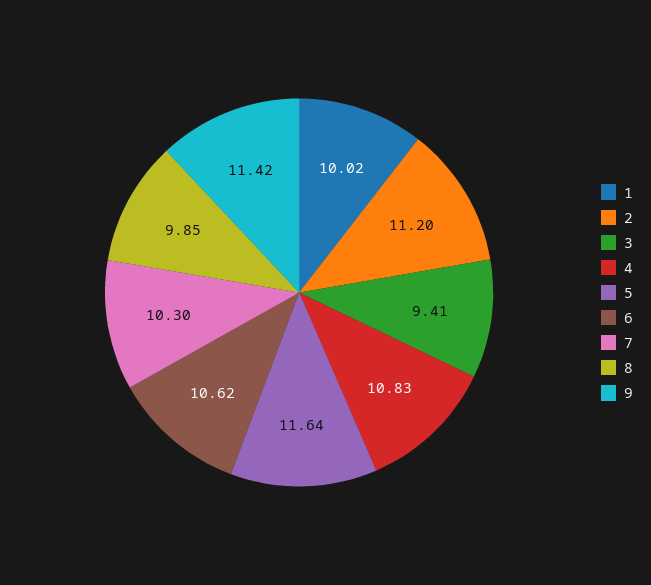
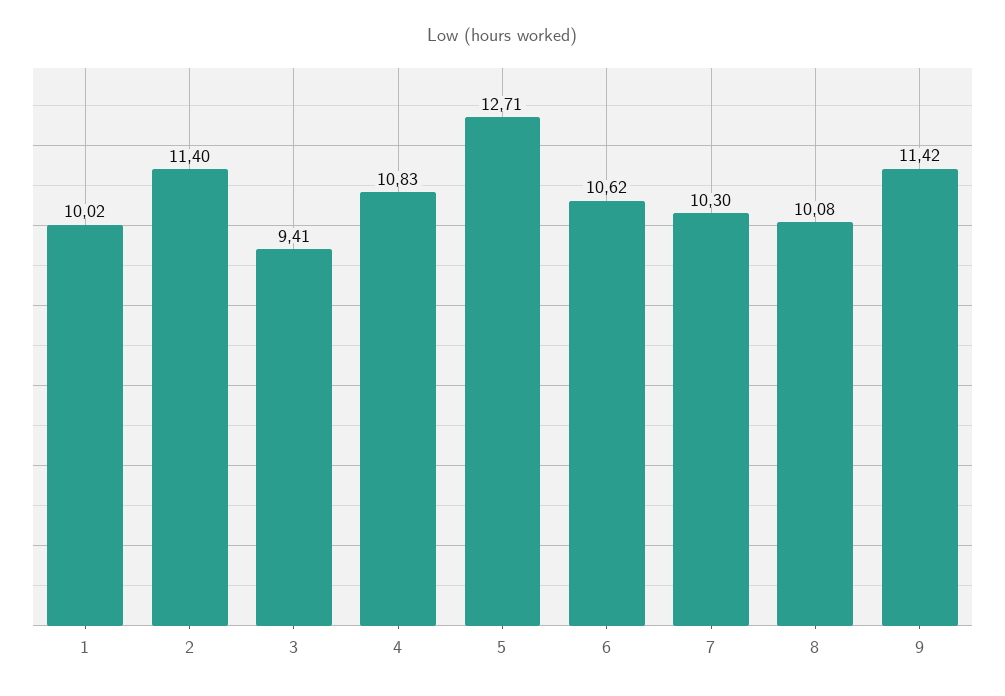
2: 11.2 -> 11.4
5: 11.64 -> 12.71
8: 9.85 -> 10.08

